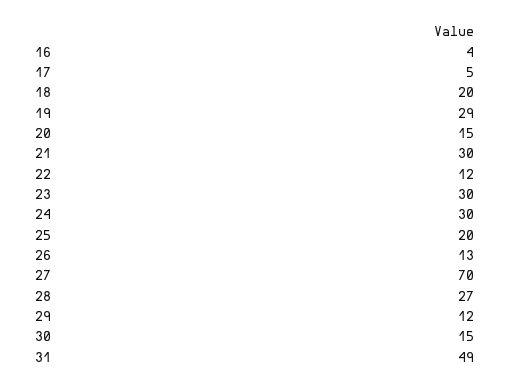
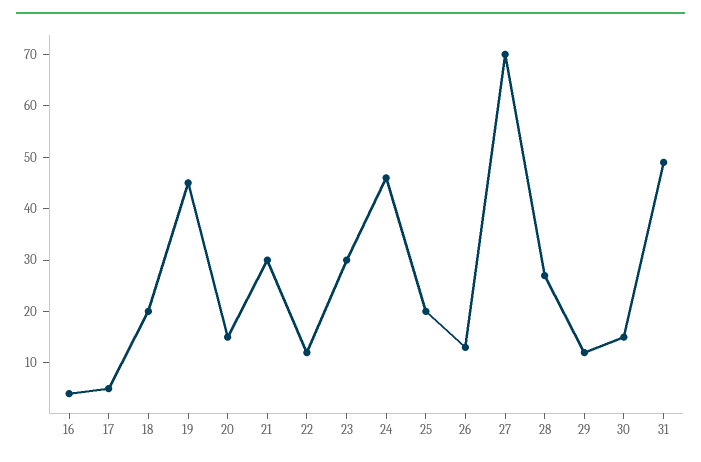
19: 29 -> 45
24: 30 -> 45

